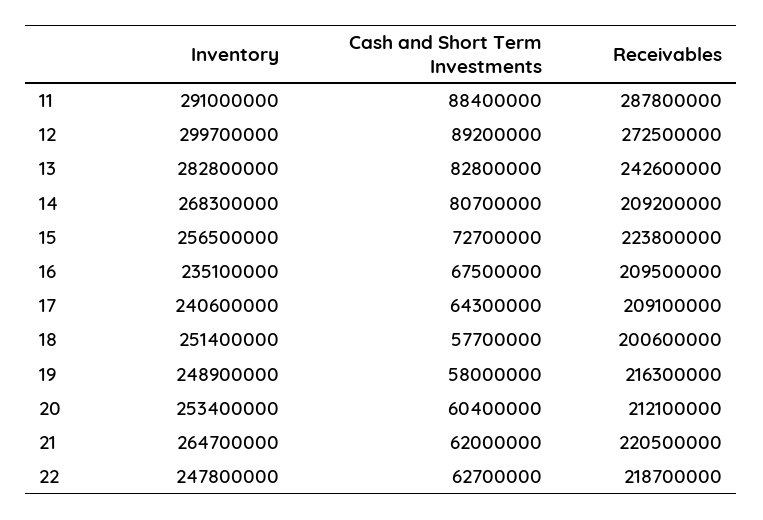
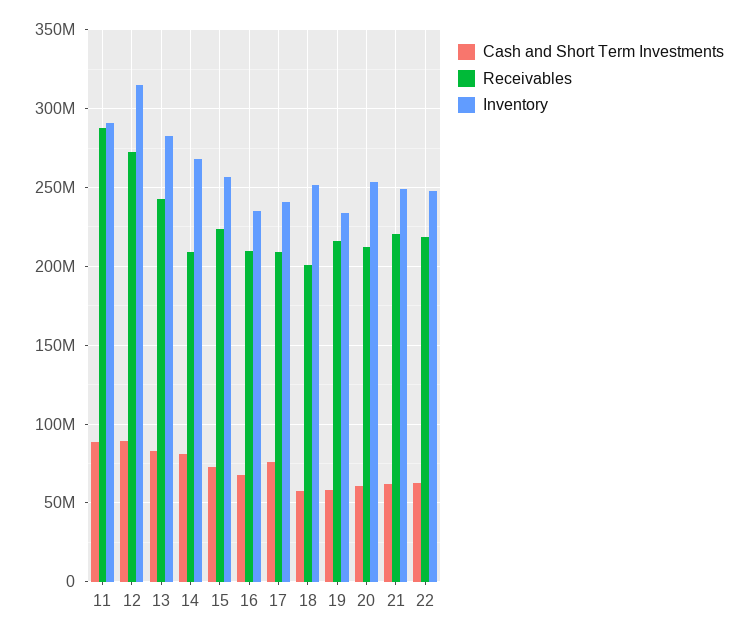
Inventory, 12: 299700000 -> 315000000
Cash and Short Term Investments, 17: 64300000 -> 75000000
Inventory, 19: 248900000 -> 235000000
Inventory, 21: 264700000 -> 250000000

